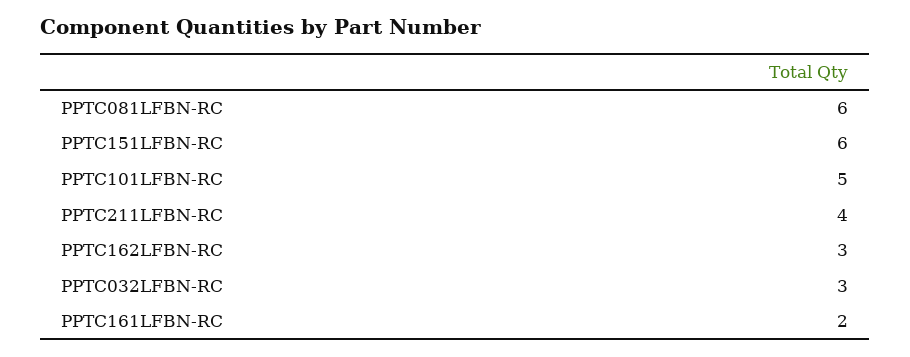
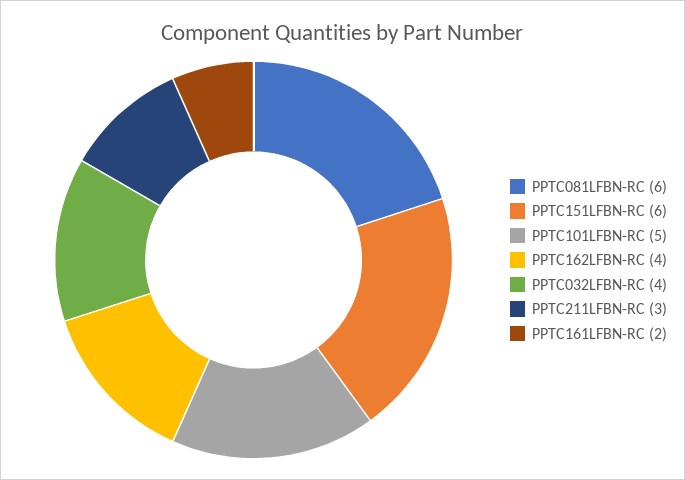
PPTC211LFBN-RC: 4 -> 3
PPTC162LFBN-RC: 3 -> 4
PPTC032LFBN-RC: 3 -> 4

